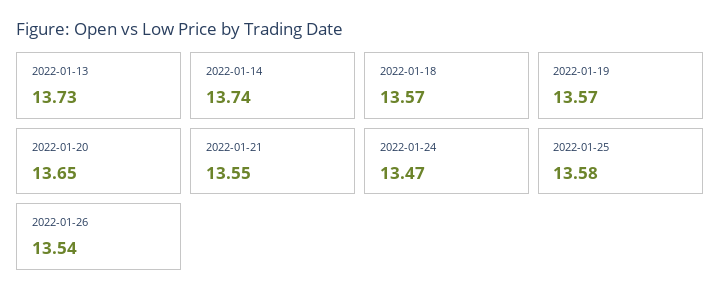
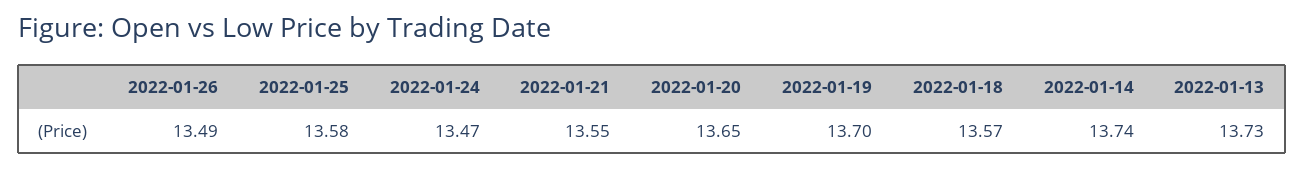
2022-01-19: 13.57 -> 13.7
2022-01-26: 13.54 -> 13.49

